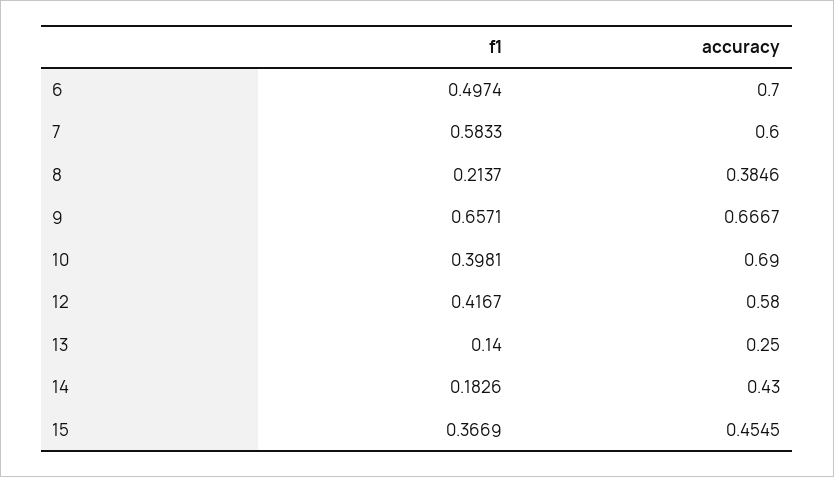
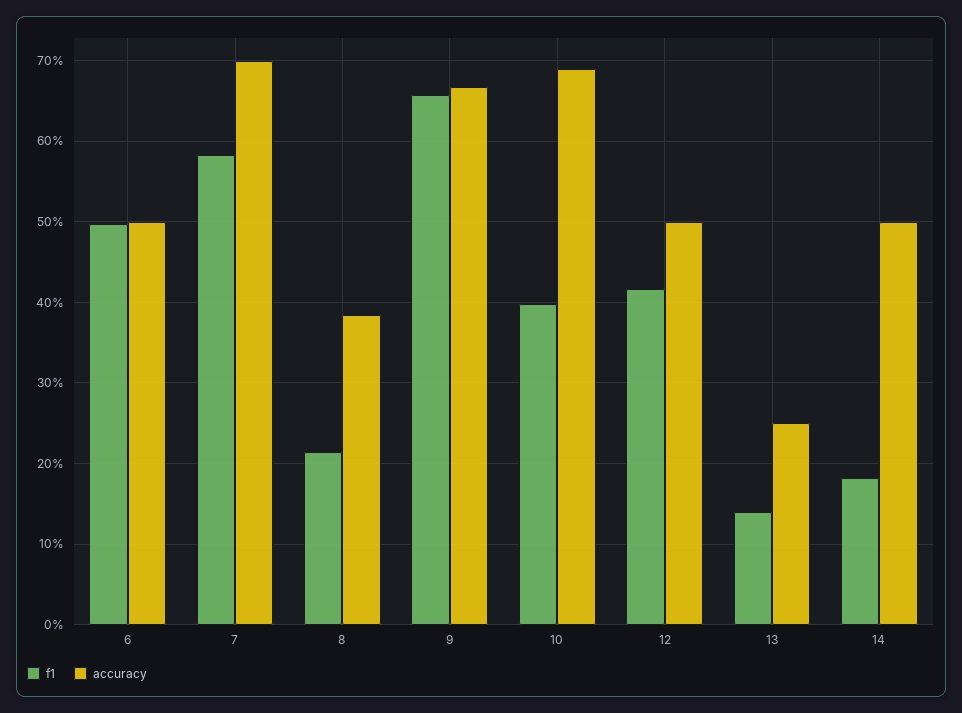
accuracy, 6: 0.7 -> 0.5
accuracy, 7: 0.6 -> 0.7
accuracy, 12: 0.58 -> 0.5
accuracy, 14: 0.43 -> 0.5
f1, 15: 0.3669 -> none
accuracy, 15: 0.4545 -> none

